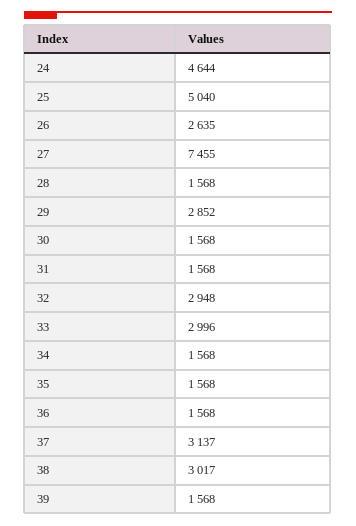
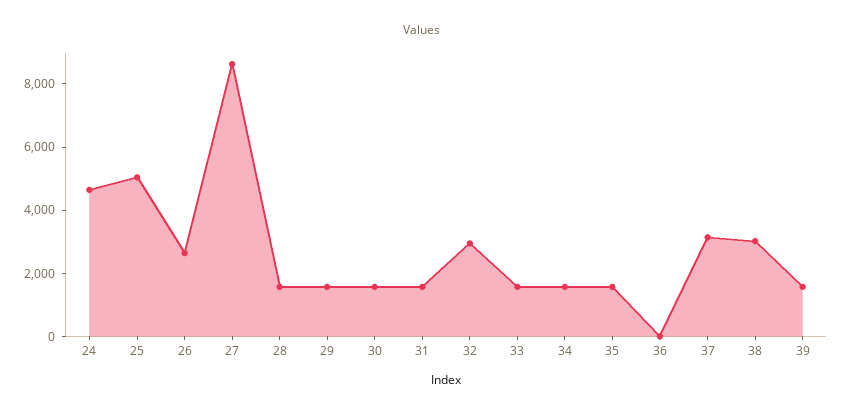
27: 7455 -> 8500
29: 2852 -> 1500
33: 2996 -> 1500
36: 1568 -> 0

